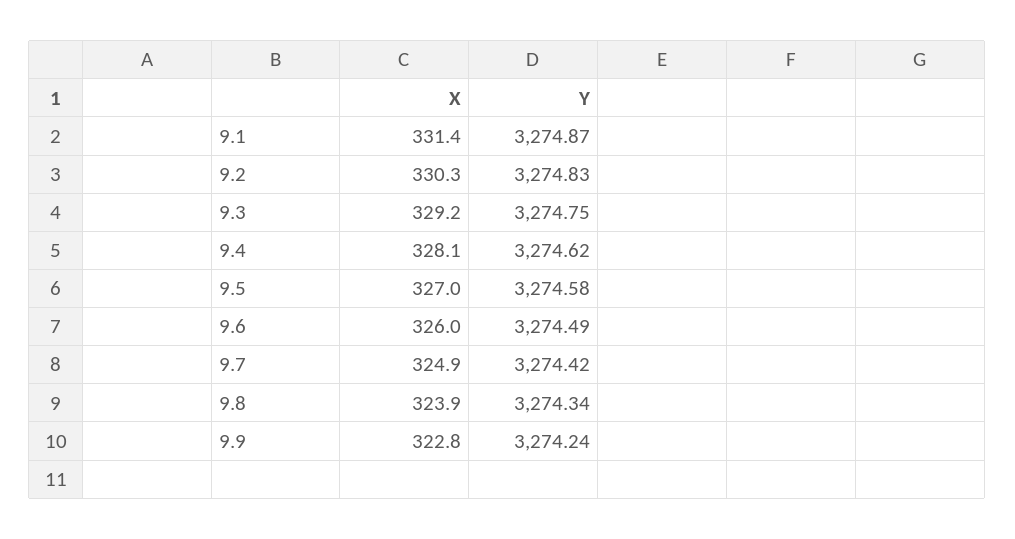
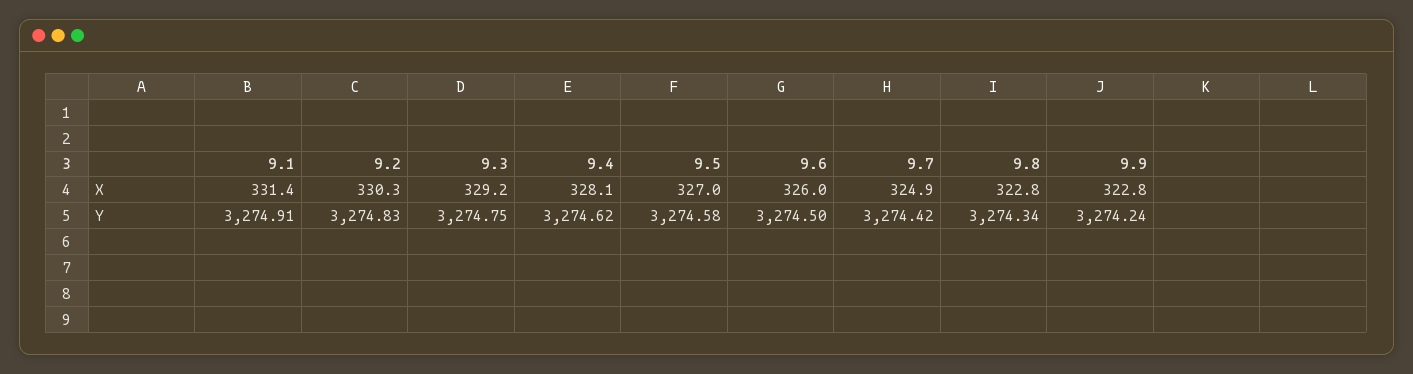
Y, 9.1: 3274.87 -> 3274.91
Y, 9.6: 3274.49 -> 3274.5
X, 9.8: 323.9 -> 322.8

